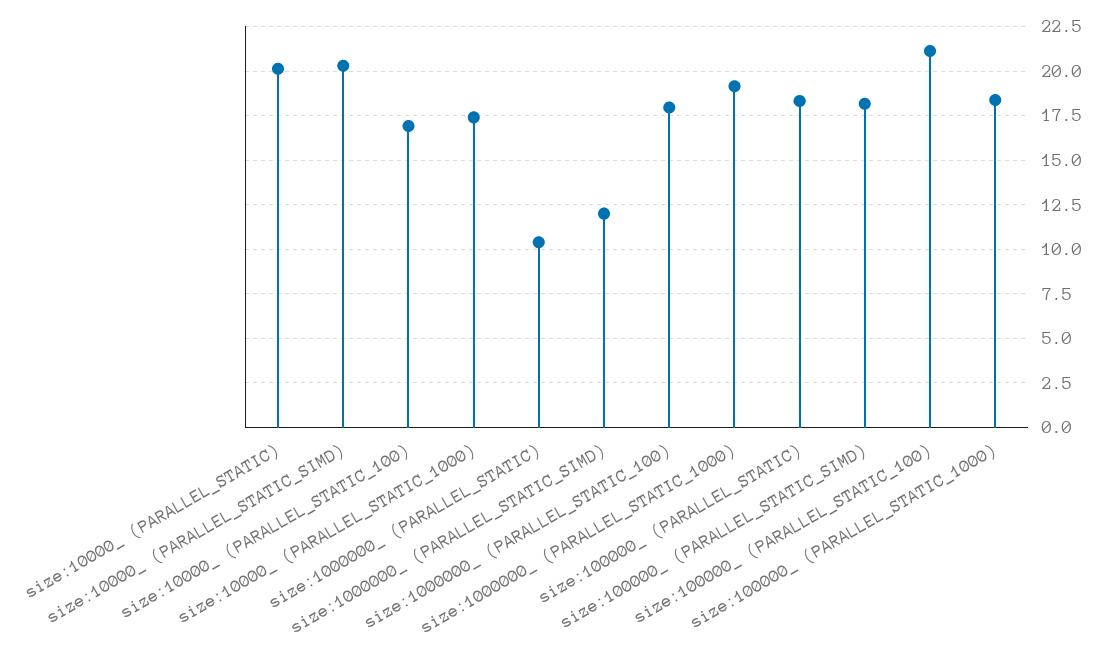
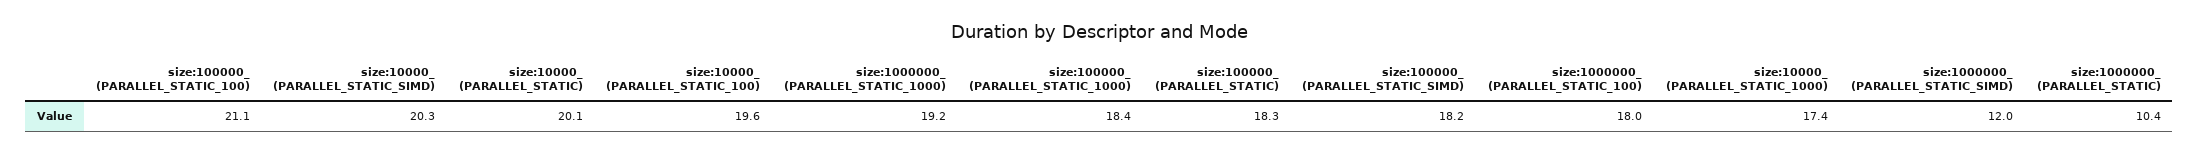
size:10000_ (PARALLEL_STATIC_100): 17 -> 19.6

